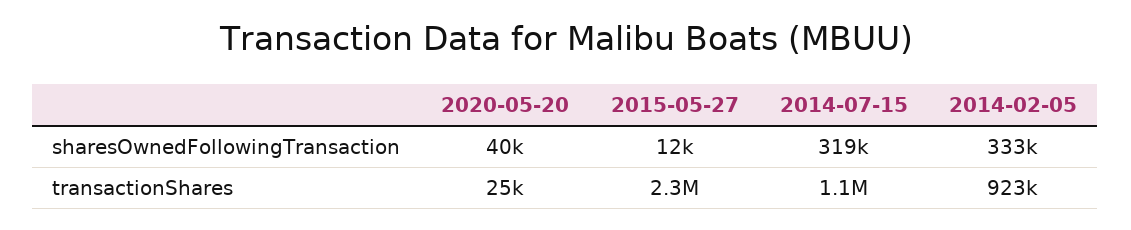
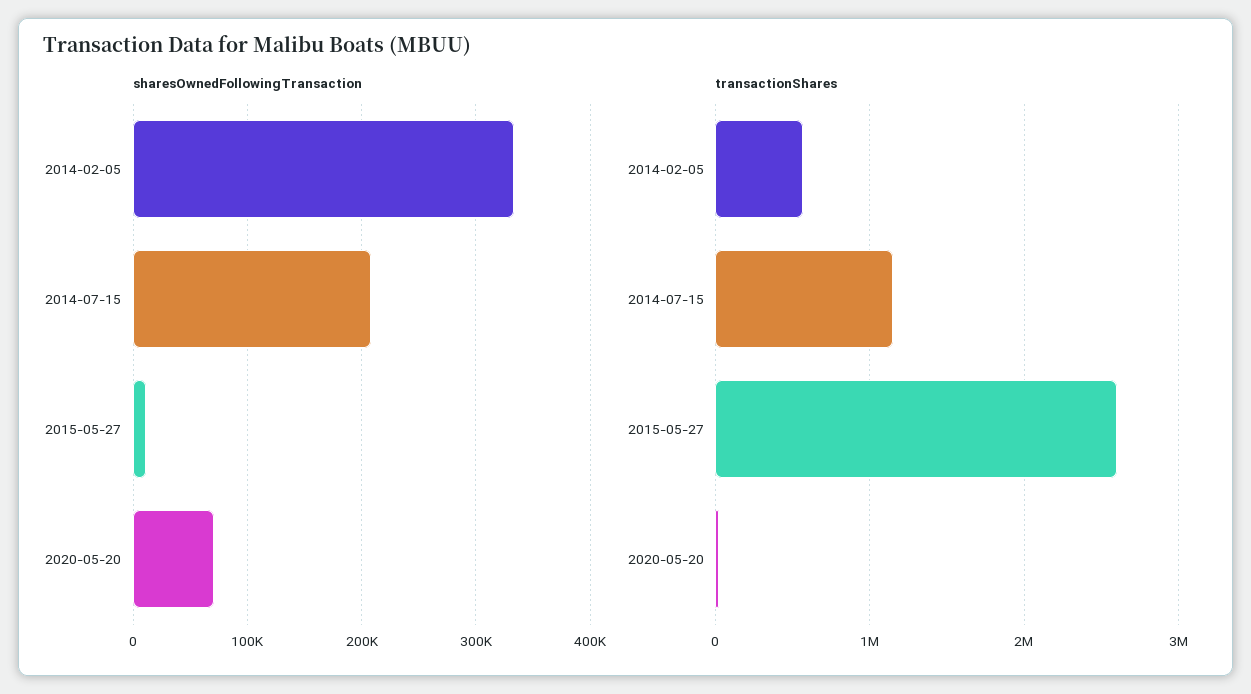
sharesOwnedFollowingTransaction, 2020-05-20: 40000 -> 70000
sharesOwnedFollowingTransaction, 2014-07-15: 319000 -> 210000
transactionShares, 2015-05-27: 2300000 -> 2600000
transactionShares, 2014-02-05: 923000 -> 600000

